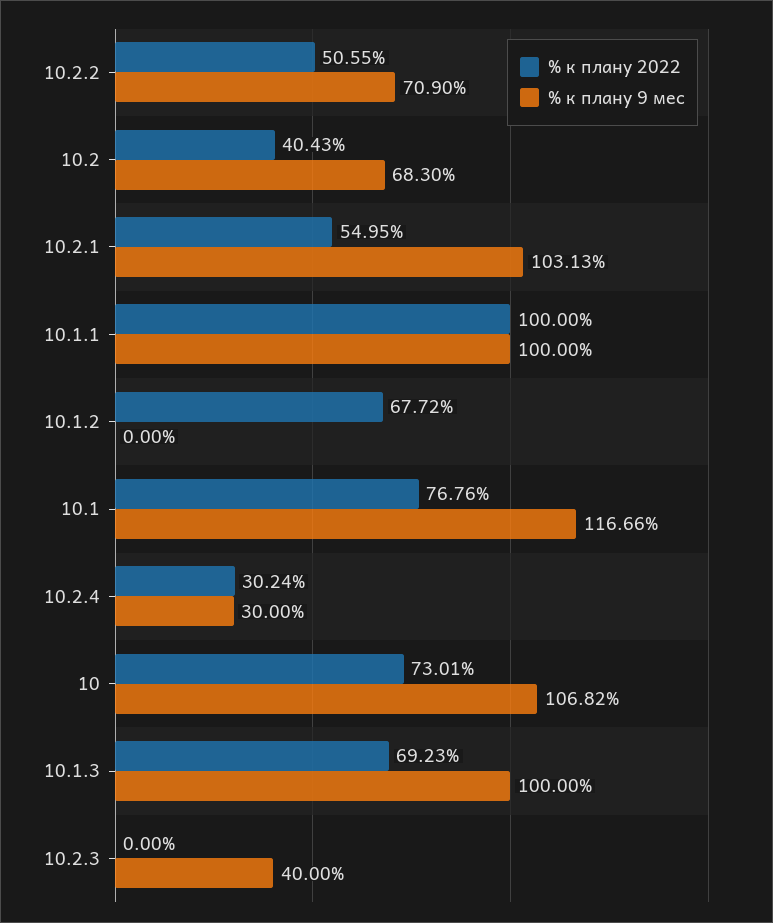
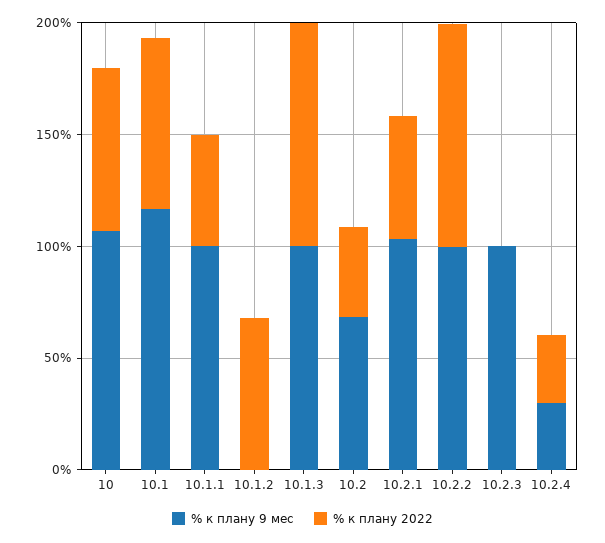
% к плану 2022, 10.2.2: 50.55 -> 100
% к плану 9 мес, 10.2.2: 70.9 -> 100
% к плану 2022, 10.1.1: 100 -> 50
% к плану 2022, 10.1.3: 69.23 -> 100
% к плану 9 мес, 10.2.3: 40 -> 100

